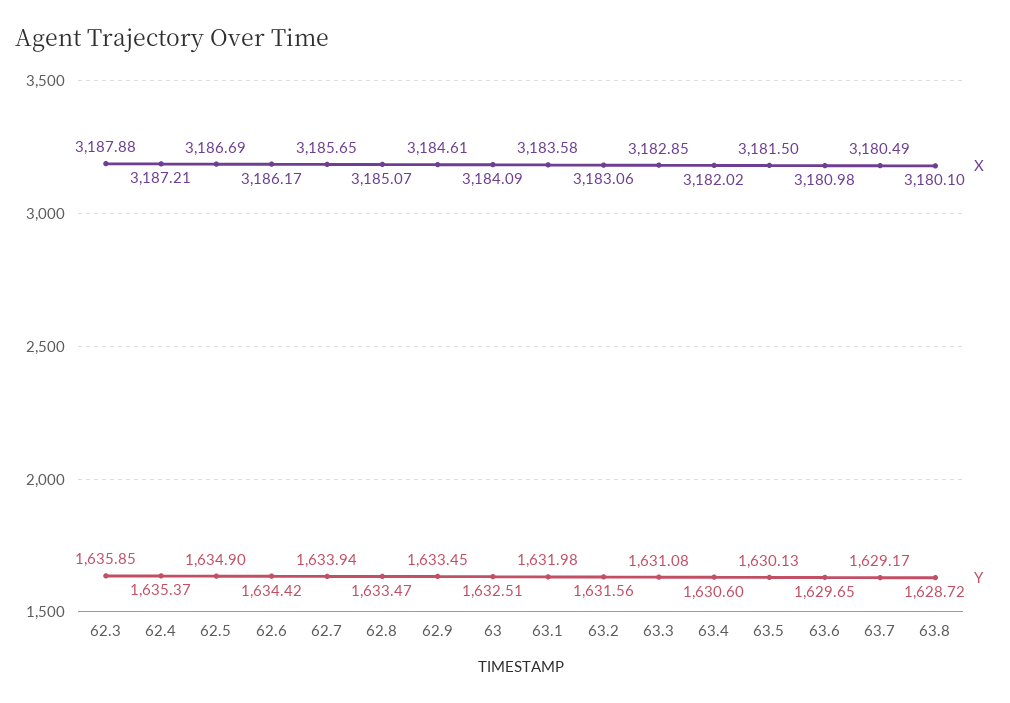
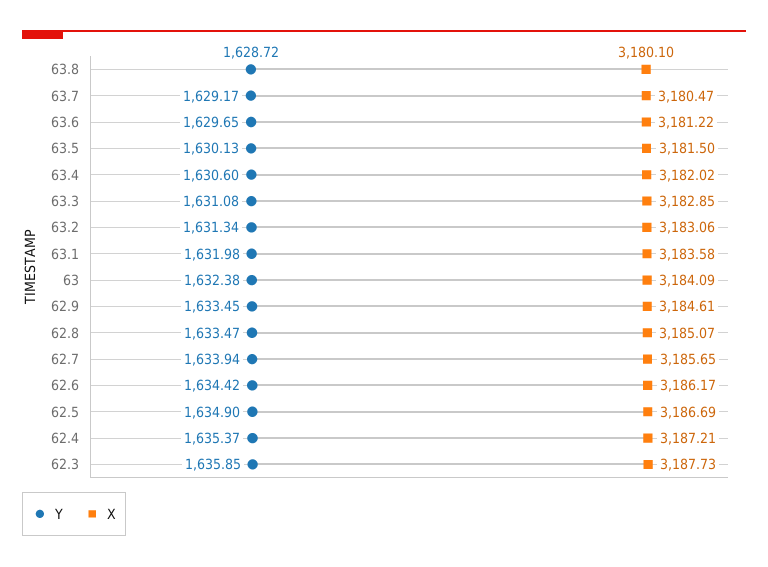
X, 62.3: 3187.88 -> 3187.73
Y, 63: 1632.51 -> 1632.38
Y, 63.2: 1631.56 -> 1631.34
X, 63.6: 3180.98 -> 3181.22
X, 63.7: 3180.49 -> 3180.47

